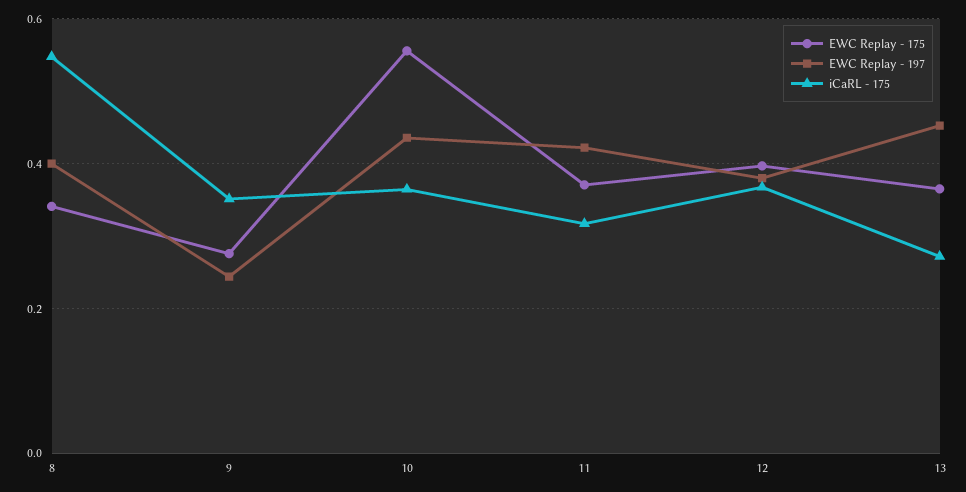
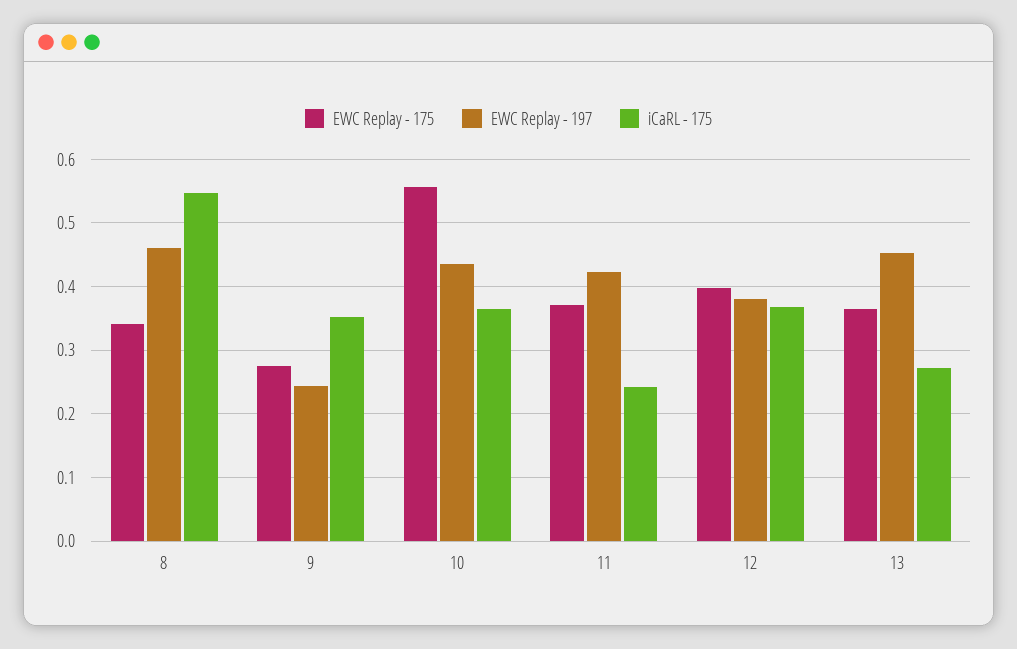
EWC Replay - 197, 8: 0.4 -> 0.46
iCaRL - 175, 11: 0.32 -> 0.24

